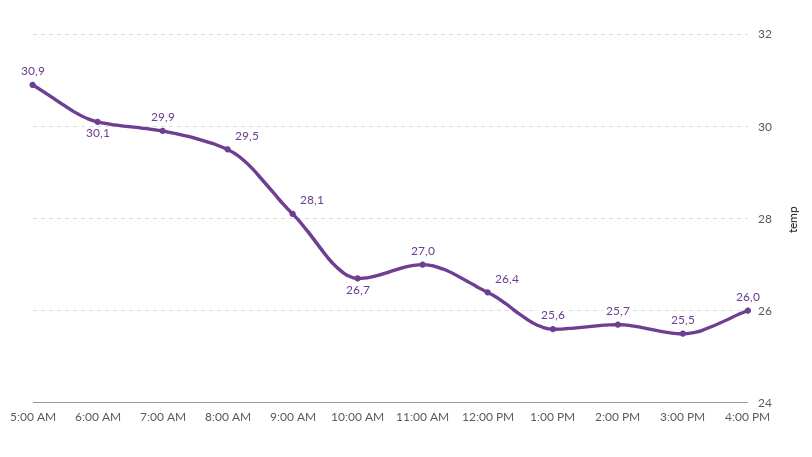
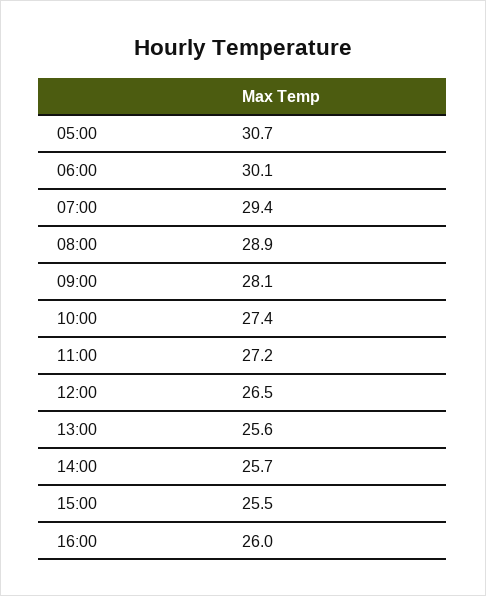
5:00 AM: 30.9 -> 30.7
7:00 AM: 29.9 -> 29.4
8:00 AM: 29.5 -> 28.9
10:00 AM: 26.7 -> 27.4
11:00 AM: 27 -> 27.2
12:00 PM: 26.4 -> 26.5

